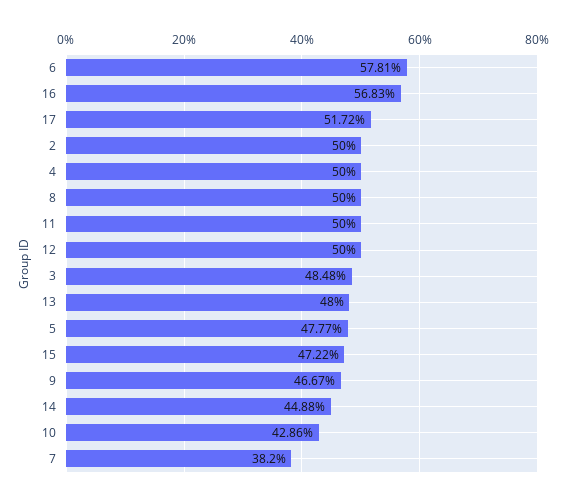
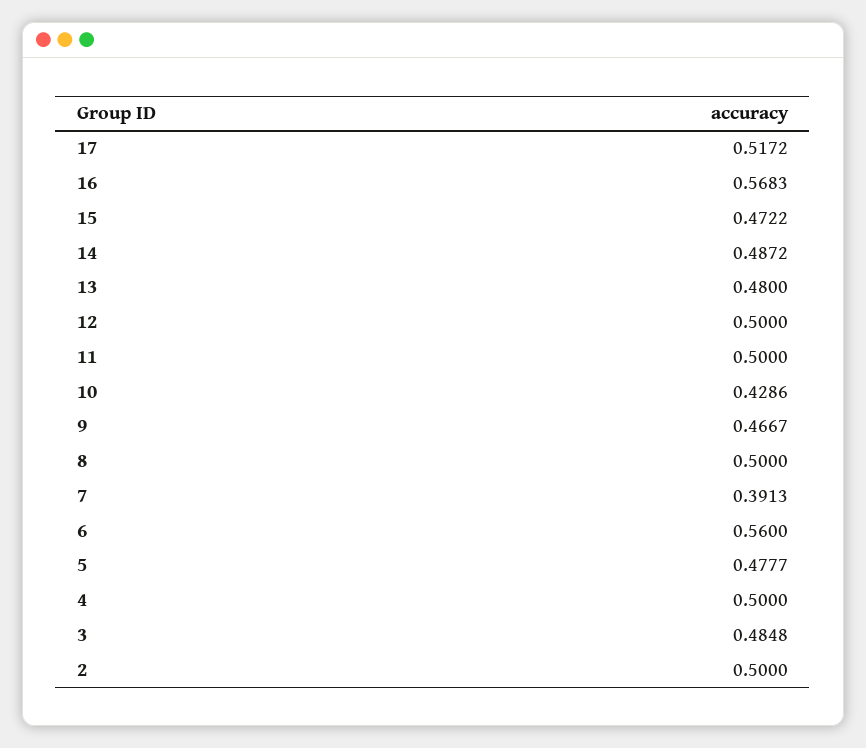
6: 0.5781 -> 0.56
14: 0.4488 -> 0.4872
7: 0.382 -> 0.3913

